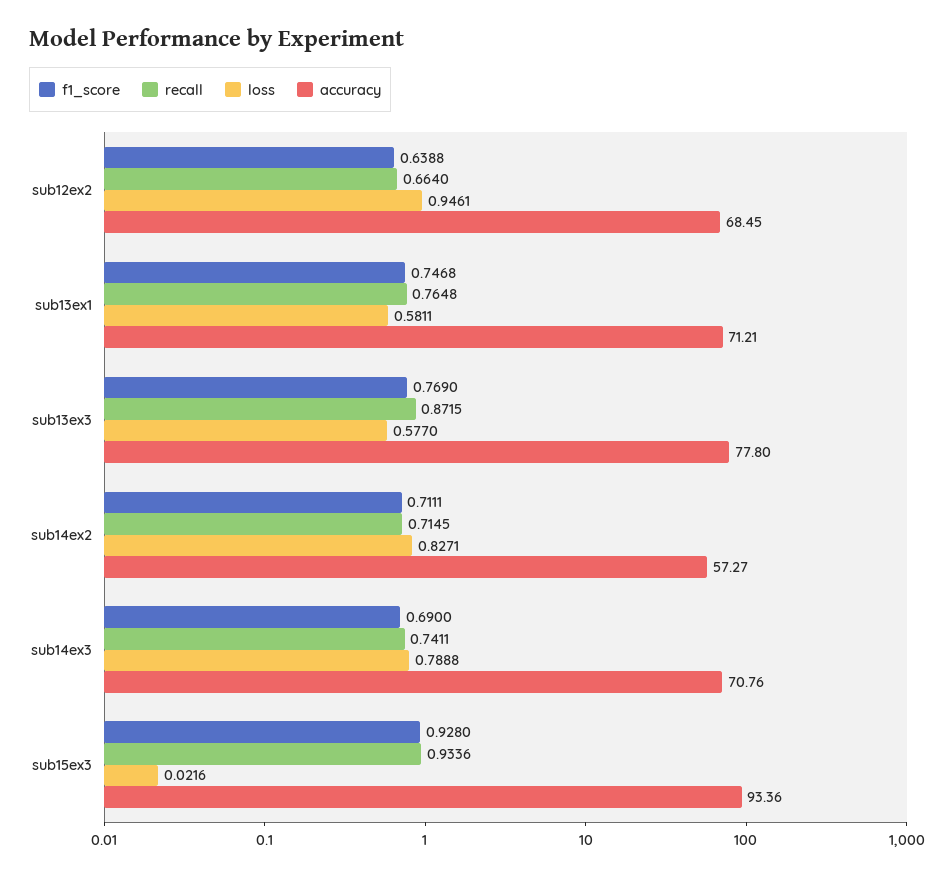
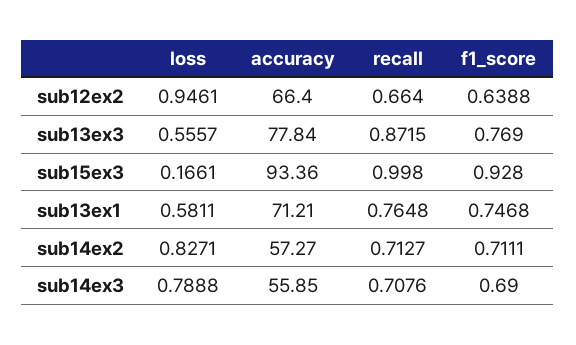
accuracy, sub12ex2: 68.45 -> 66.4
loss, sub13ex3: 0.577 -> 0.5557
accuracy, sub13ex3: 77.8 -> 77.84
recall, sub14ex2: 0.7145 -> 0.7127
recall, sub14ex3: 0.7411 -> 0.7076
accuracy, sub14ex3: 70.76 -> 55.85
recall, sub15ex3: 0.9336 -> 0.998
loss, sub15ex3: 0.0216 -> 0.1661

